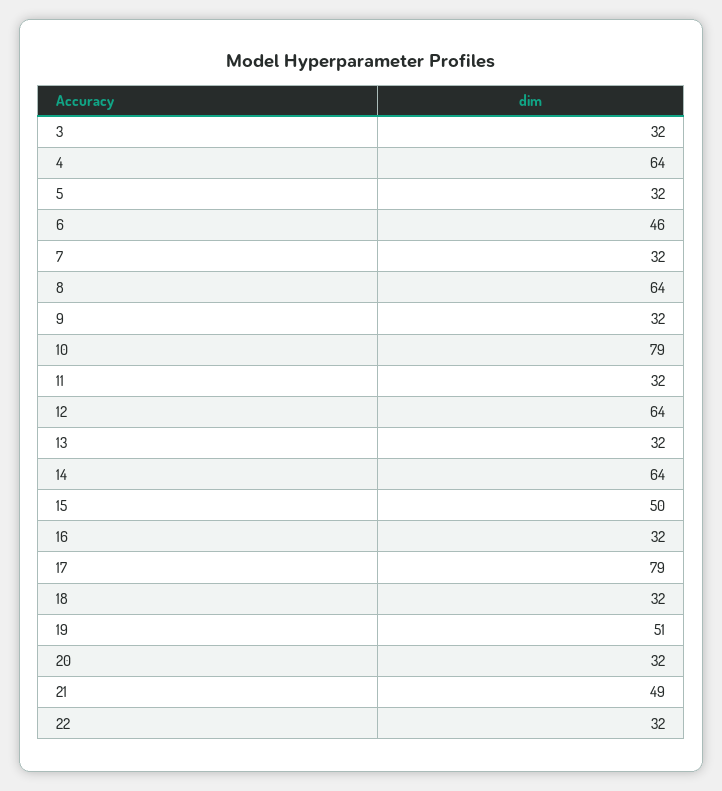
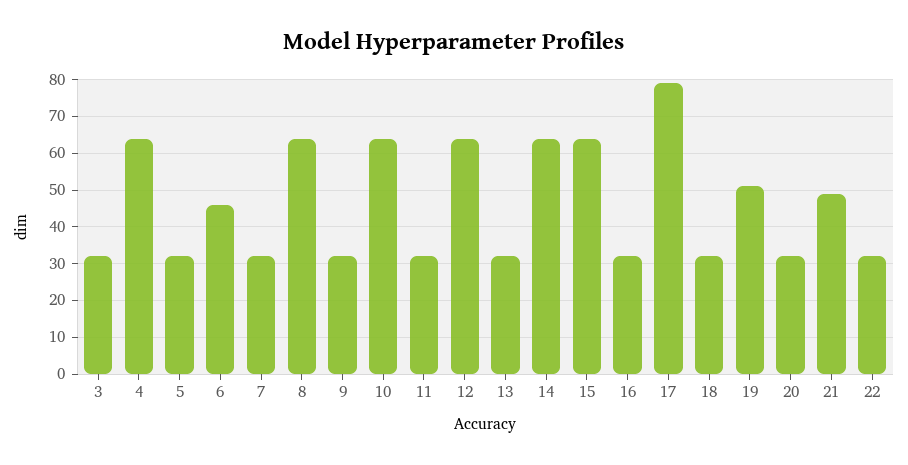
10: 79 -> 65
15: 50 -> 65

